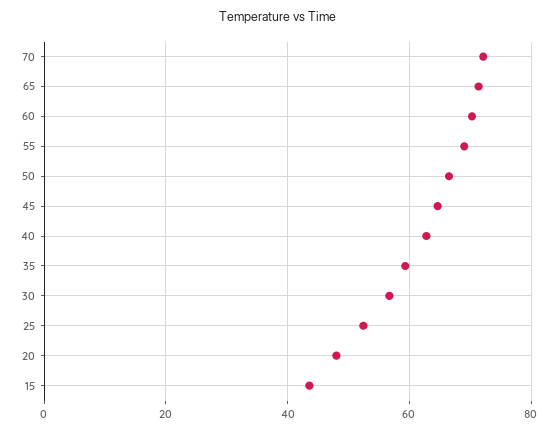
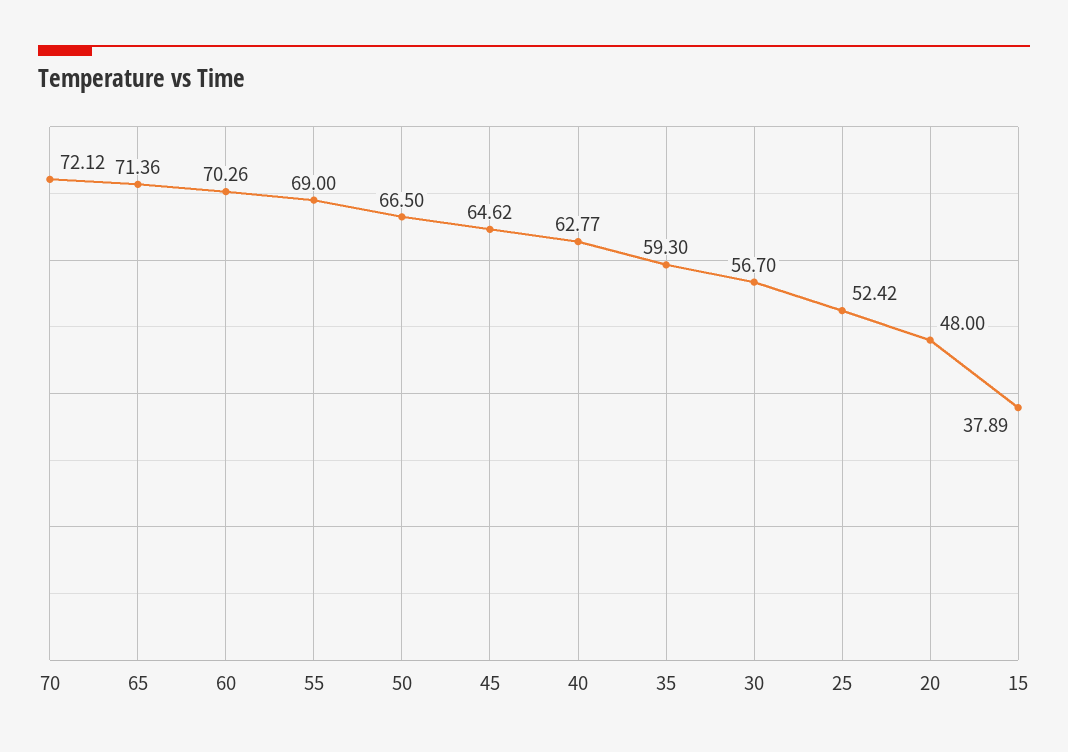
15: 44 -> 37.89

